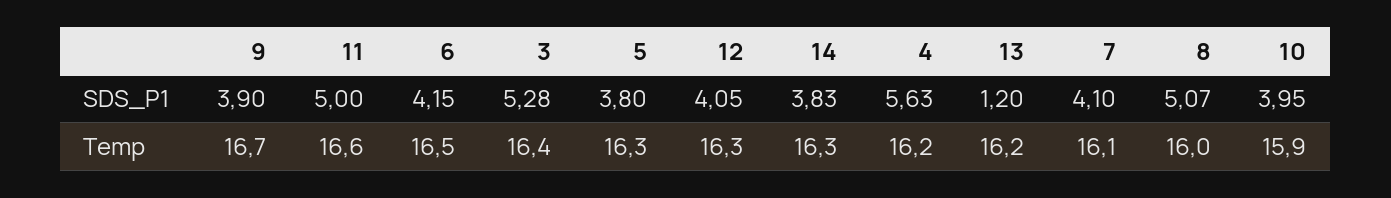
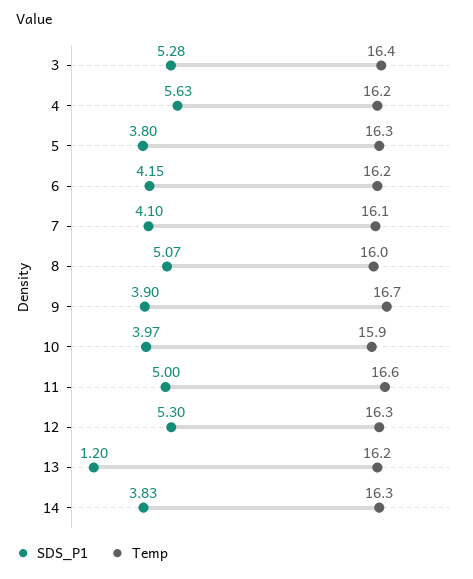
SDS_P1, 12: 4.05 -> 5.3
SDS_P1, 10: 3.95 -> 3.97
Temp, 6: 16.5 -> 16.2

